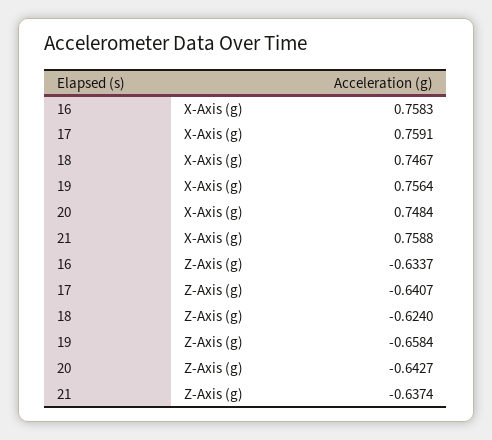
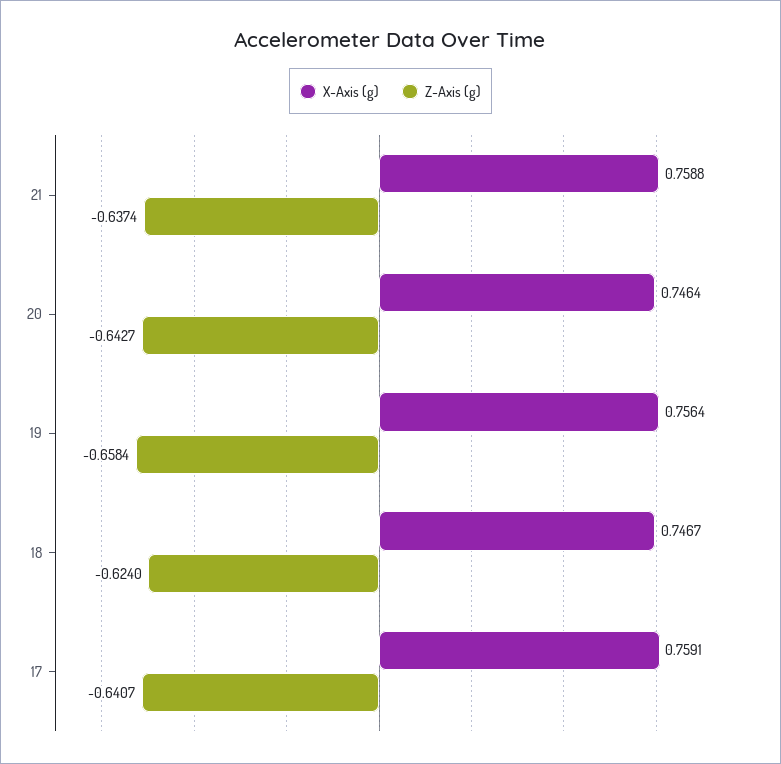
X-Axis (g), 16: 0.7583 -> none
X-Axis (g), 20: 0.7484 -> 0.7464
Z-Axis (g), 16: -0.6337 -> none

